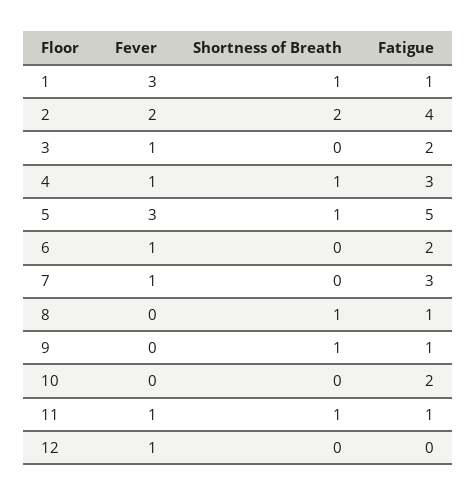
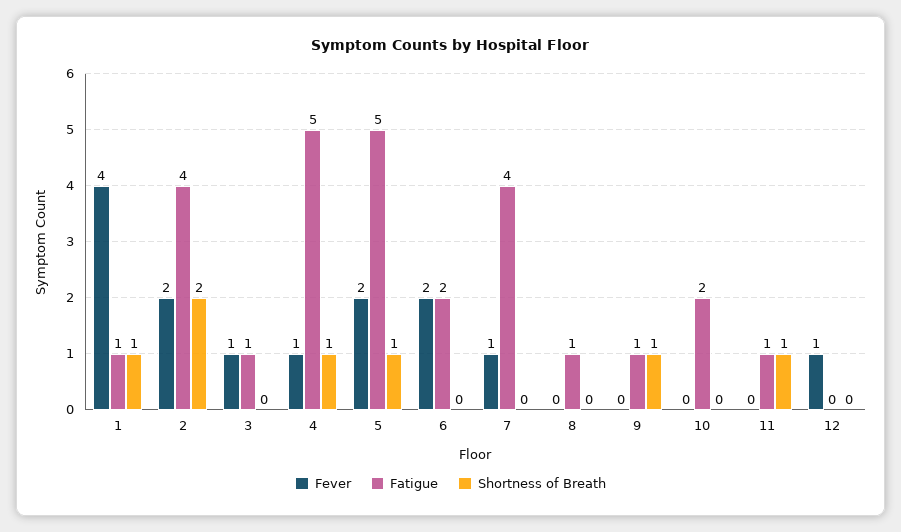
Fever, 1: 3 -> 4
Fatigue, 3: 2 -> 1
Fatigue, 4: 3 -> 5
Fever, 5: 3 -> 2
Fever, 6: 1 -> 2
Fatigue, 7: 3 -> 4
Shortness of Breath, 8: 1 -> 0
Fever, 11: 1 -> 0

